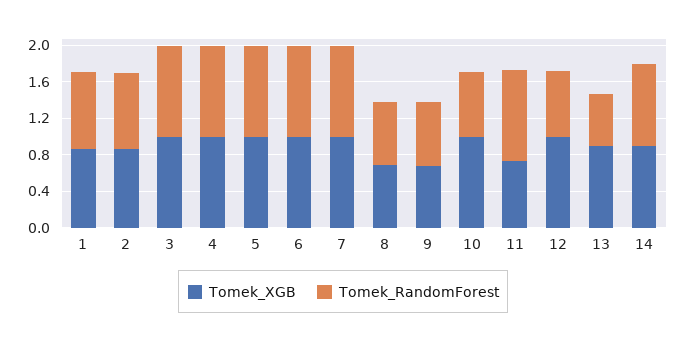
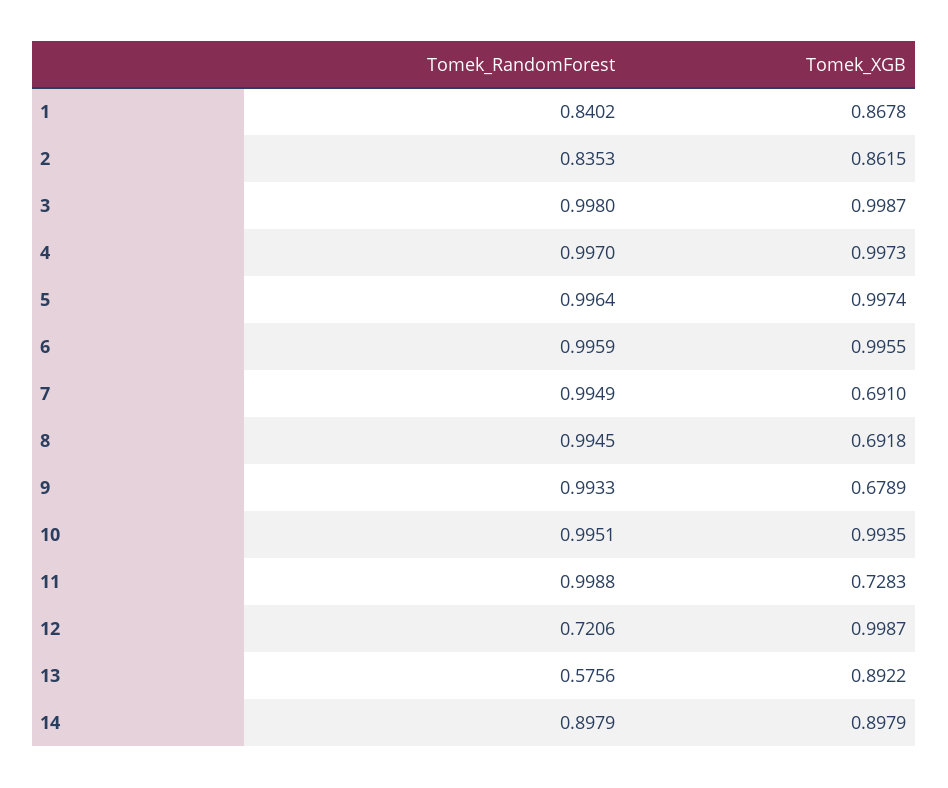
Tomek_XGB, 7: 1 -> 0.691
Tomek_RandomForest, 8: 0.7 -> 0.9945
Tomek_RandomForest, 9: 0.7 -> 0.9933
Tomek_RandomForest, 10: 0.7 -> 0.9951

